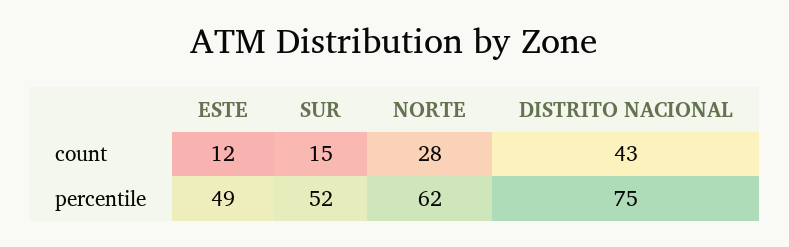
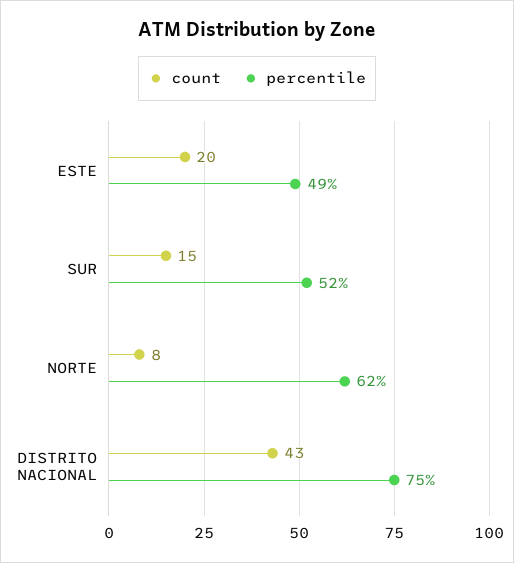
count, ESTE: 12 -> 20
count, NORTE: 28 -> 8

